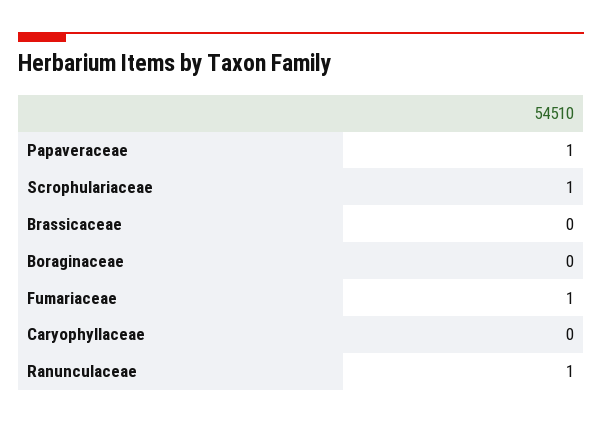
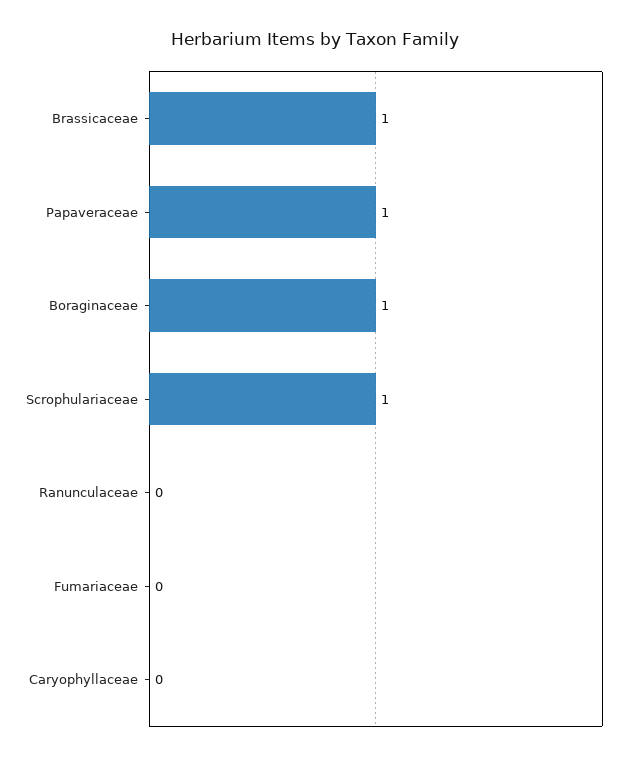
Brassicaceae: 0 -> 1
Boraginaceae: 0 -> 1
Fumariaceae: 1 -> 0
Ranunculaceae: 1 -> 0

